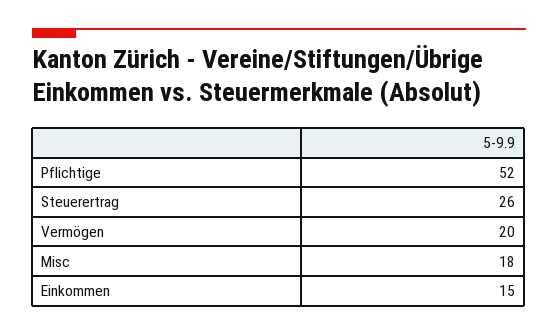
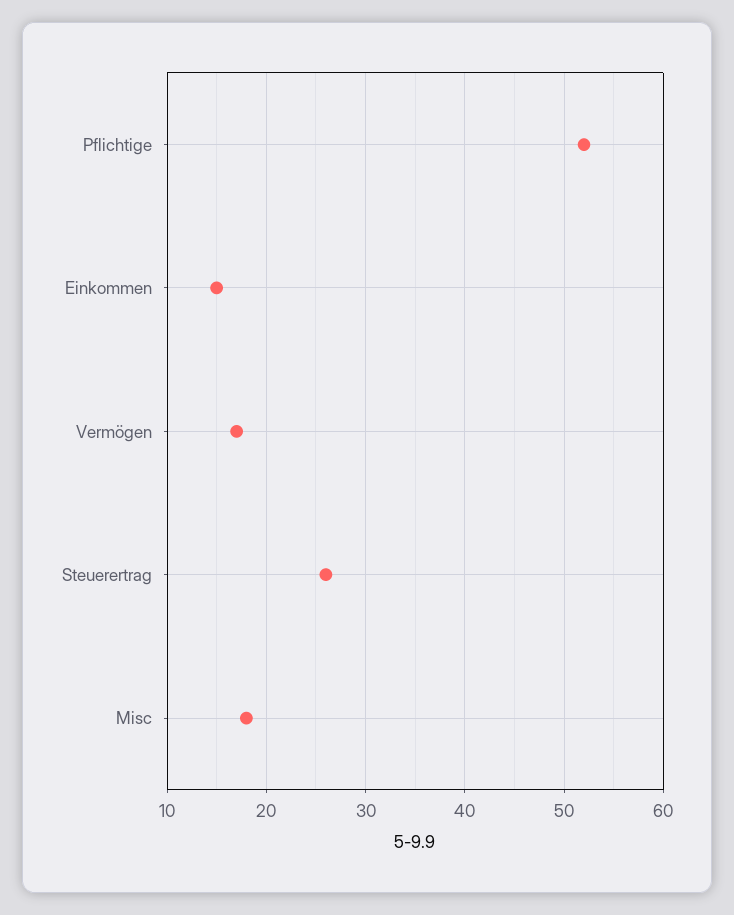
Vermögen: 20 -> 17

